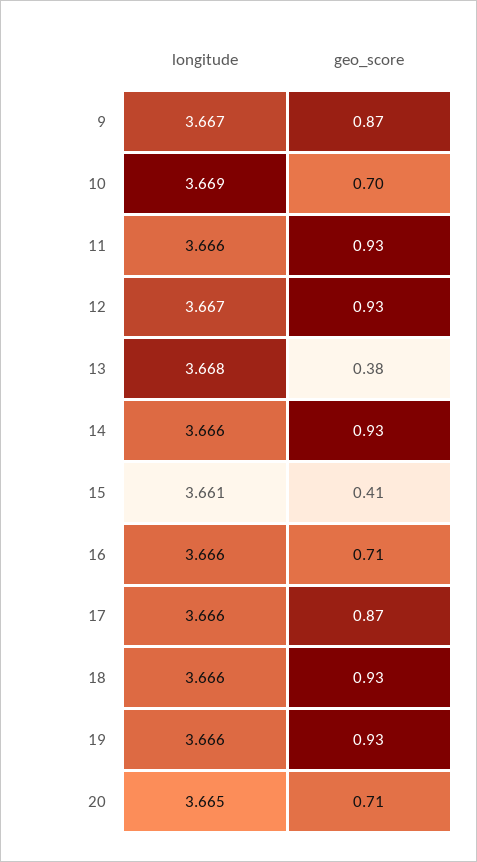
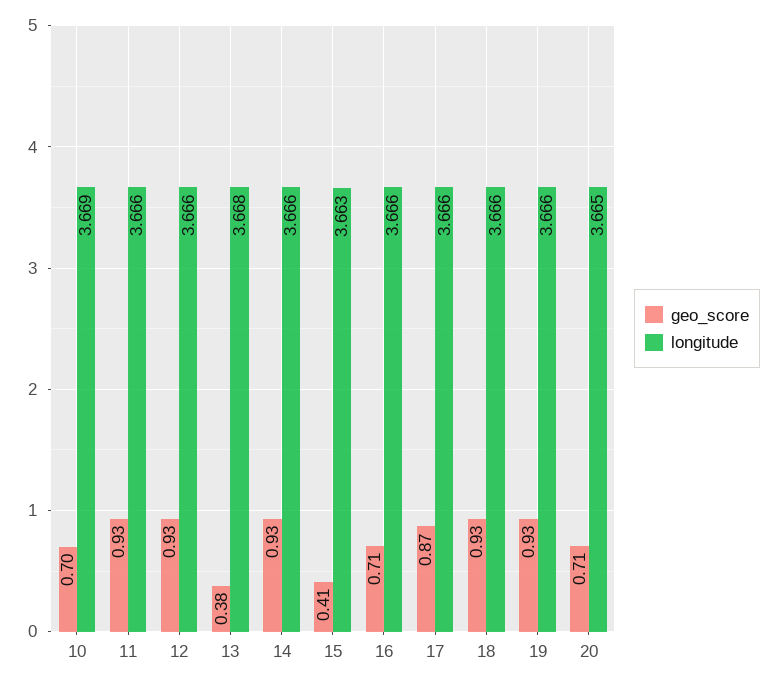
longitude, 9: 3.667 -> none
geo_score, 9: 0.87 -> none
longitude, 12: 3.667 -> 3.666
longitude, 15: 3.661 -> 3.663

